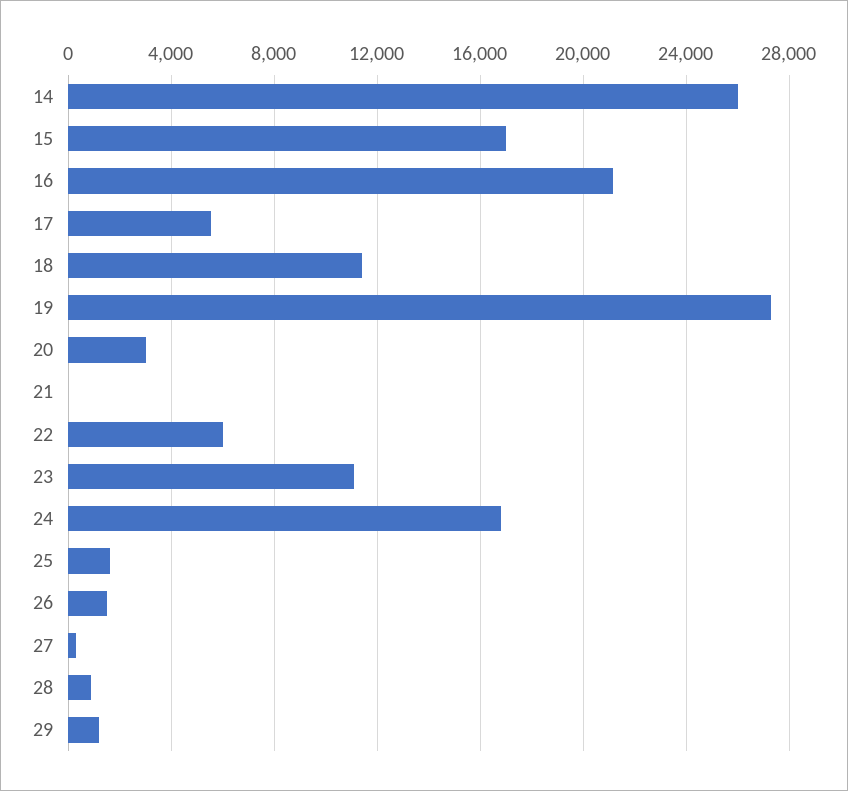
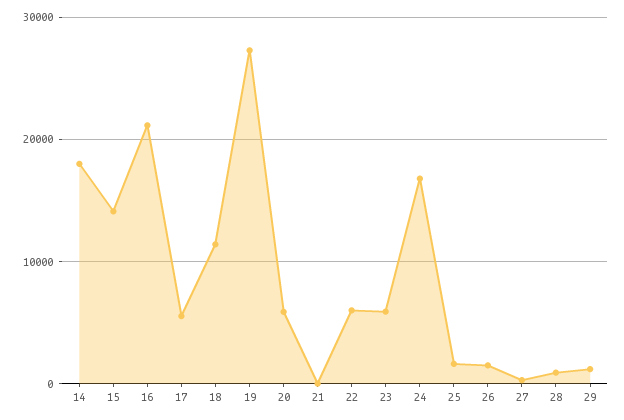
14: 26000 -> 18000
15: 17000 -> 14000
20: 3000 -> 6000
23: 11000 -> 6000

